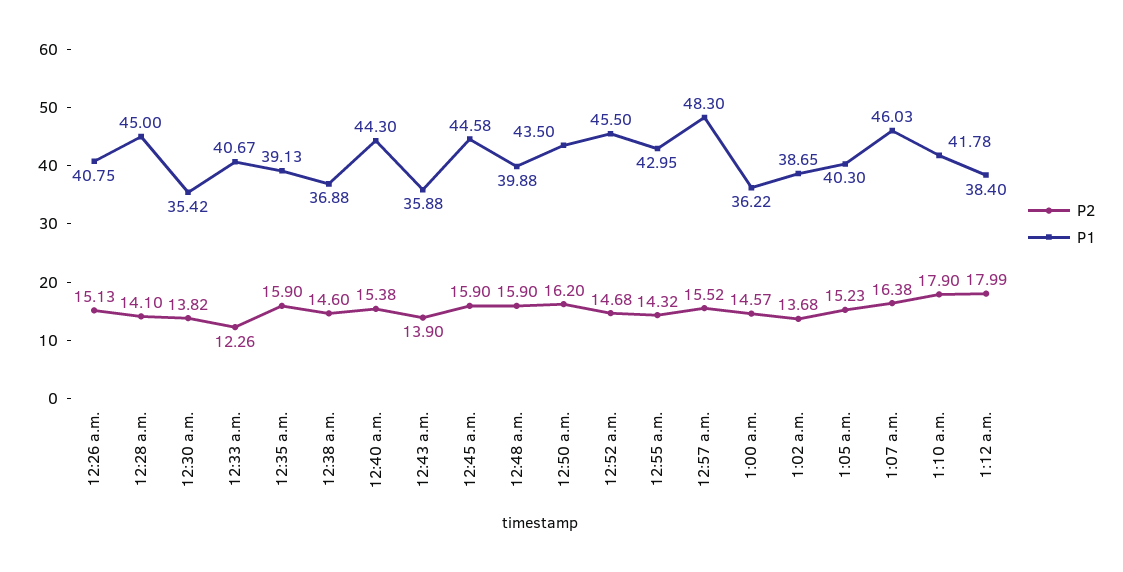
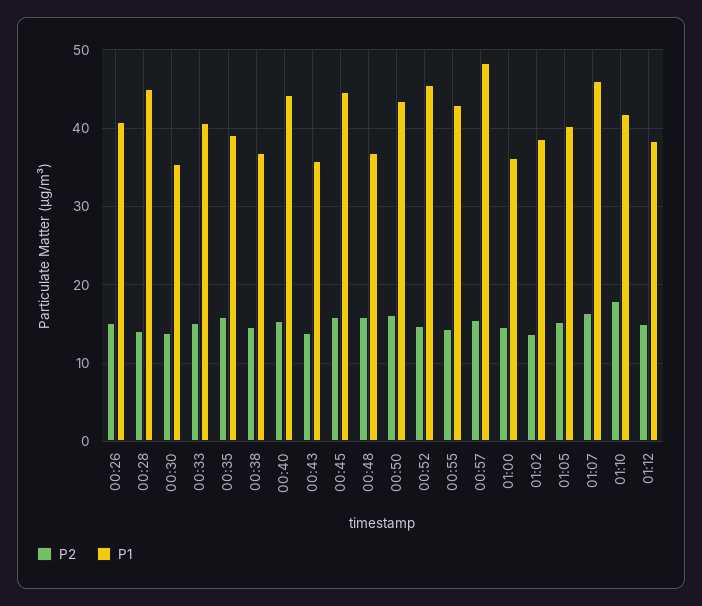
P2, 12:33 a.m.: 12.26 -> 15
P1, 12:48 a.m.: 39.88 -> 37
P2, 1:12 a.m.: 17.99 -> 15

